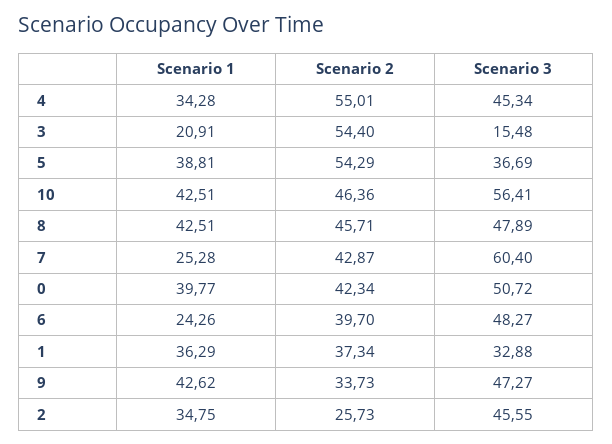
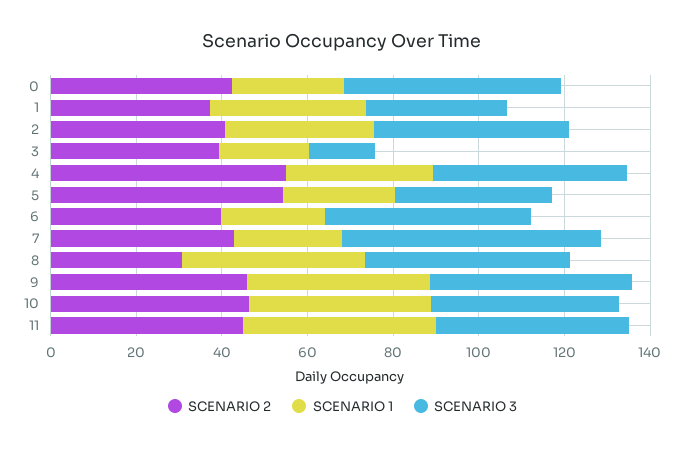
Scenario 2, 3: 54.4 -> 40
Scenario 1, 5: 38.81 -> 25
Scenario 3, 10: 56.41 -> 45
Scenario 2, 8: 45.71 -> 30
Scenario 1, 0: 39.77 -> 25
Scenario 2, 9: 33.73 -> 45
Scenario 2, 2: 25.73 -> 40
Scenario 2, 11: none -> 45
Scenario 1, 11: none -> 45
Scenario 3, 11: none -> 45

